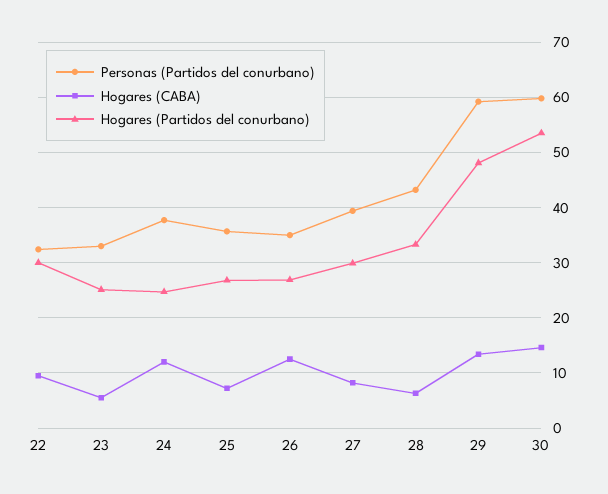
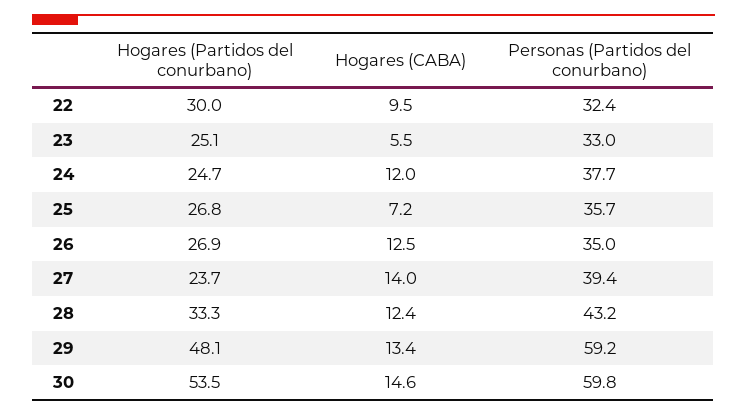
Hogares (CABA), 27: 8 -> 14
Hogares (Partidos del conurbano), 27: 30 -> 23.7
Hogares (CABA), 28: 6 -> 12.4

